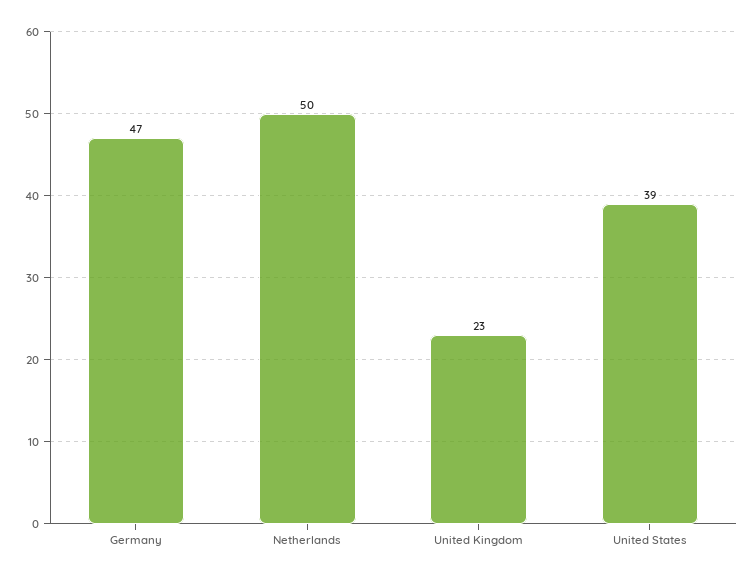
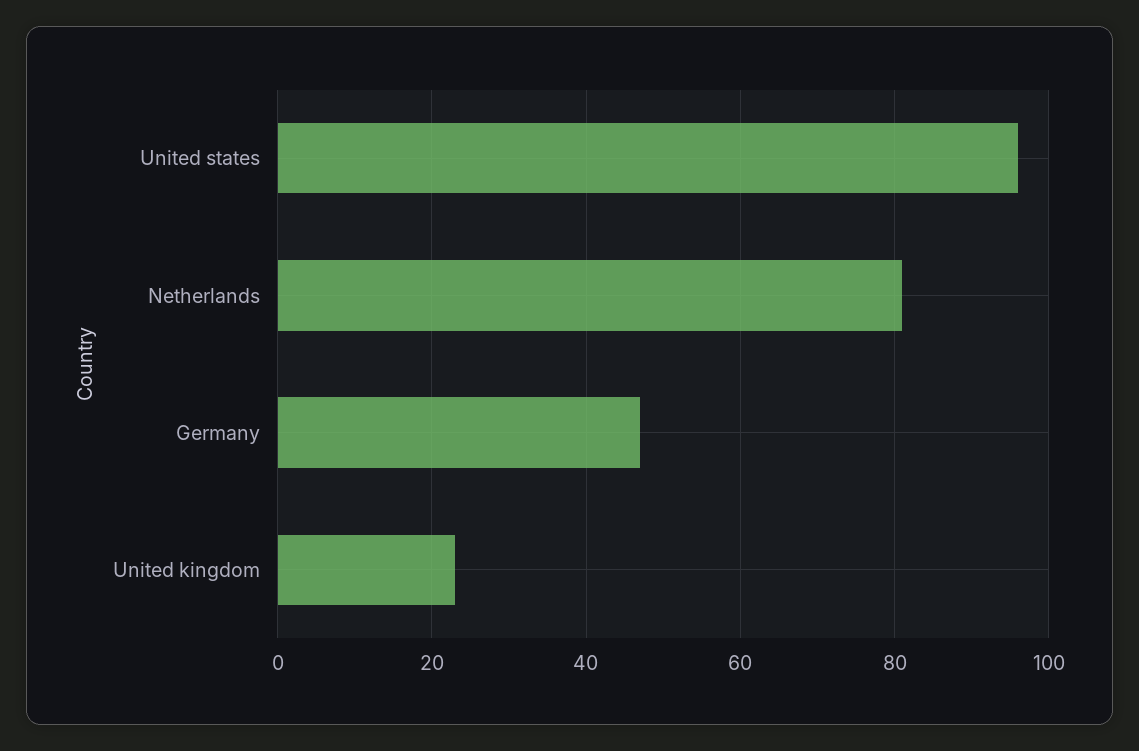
Netherlands: 50 -> 80
United States: 39 -> 95

